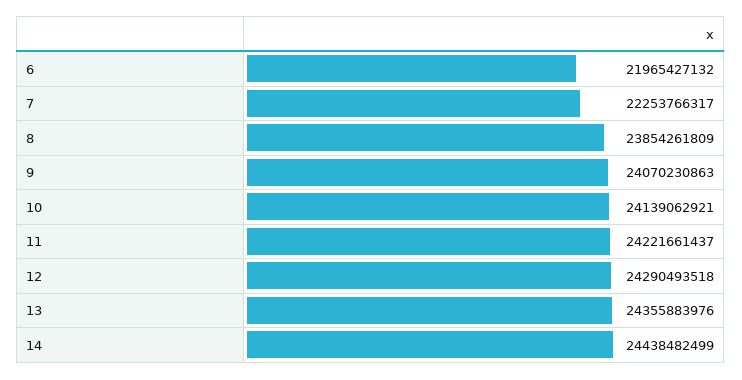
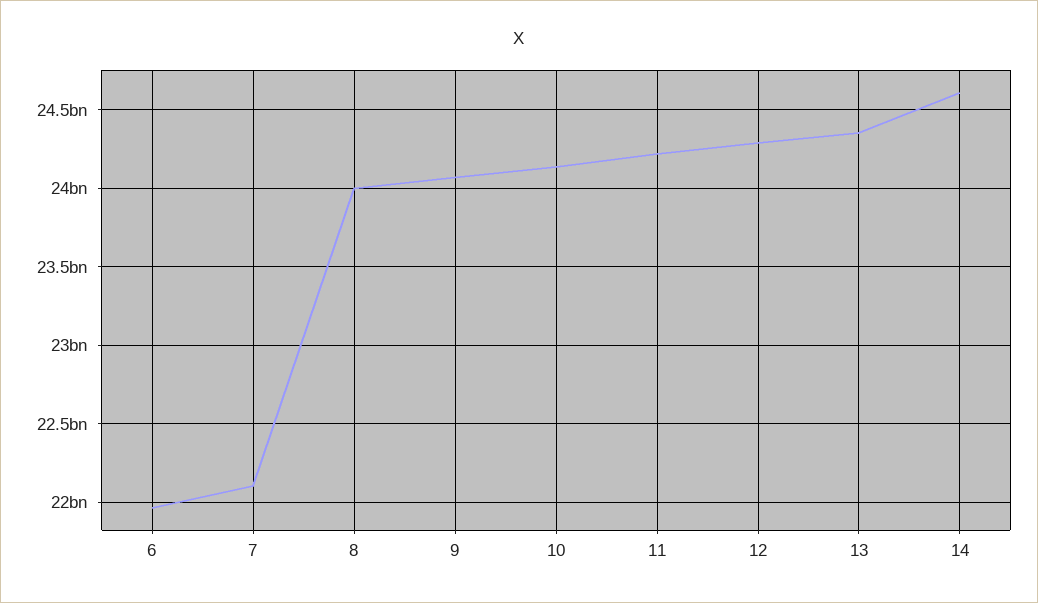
7: 22253766317 -> 22100000000
8: 23854261809 -> 24000000000
14: 24438482499 -> 24600000000

